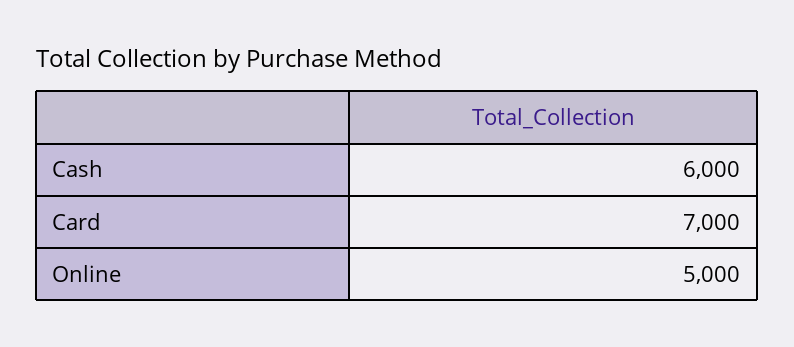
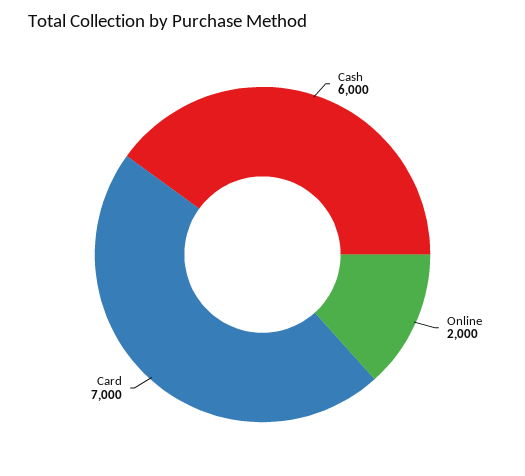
Online: 5000 -> 2000

